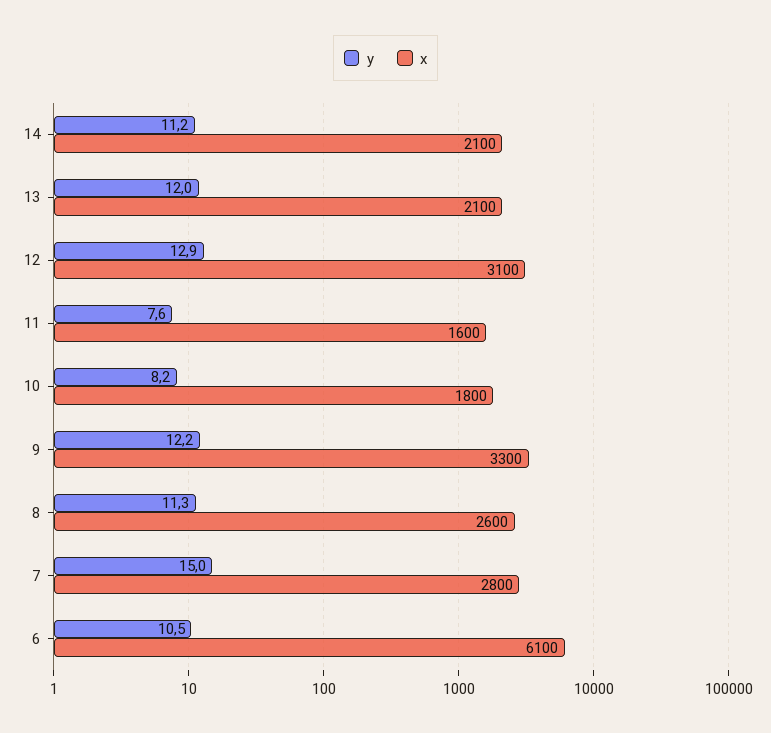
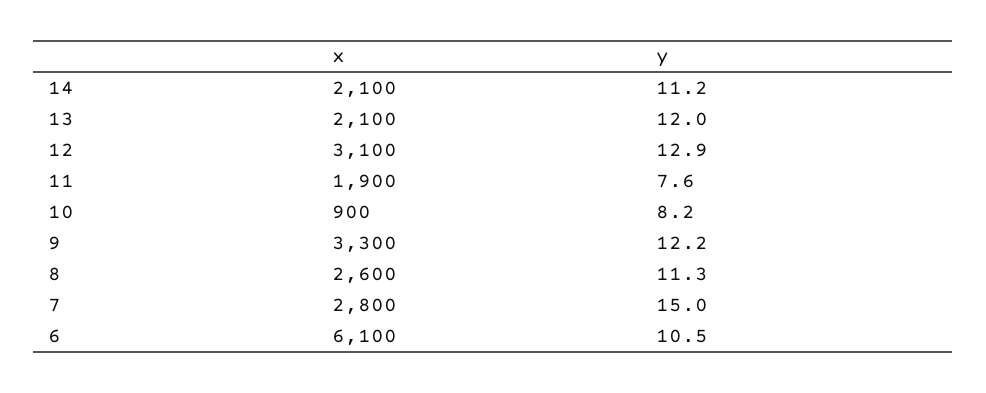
x, 11: 1600 -> 1900
x, 10: 1800 -> 900

